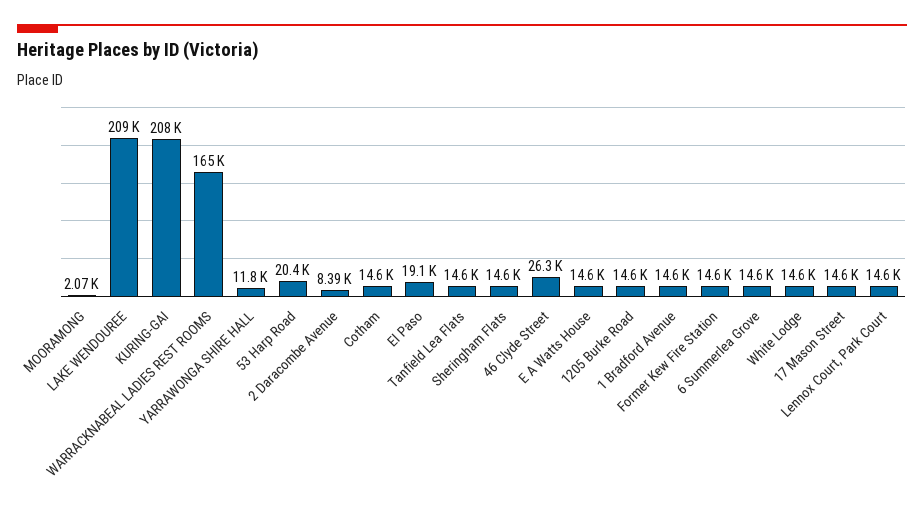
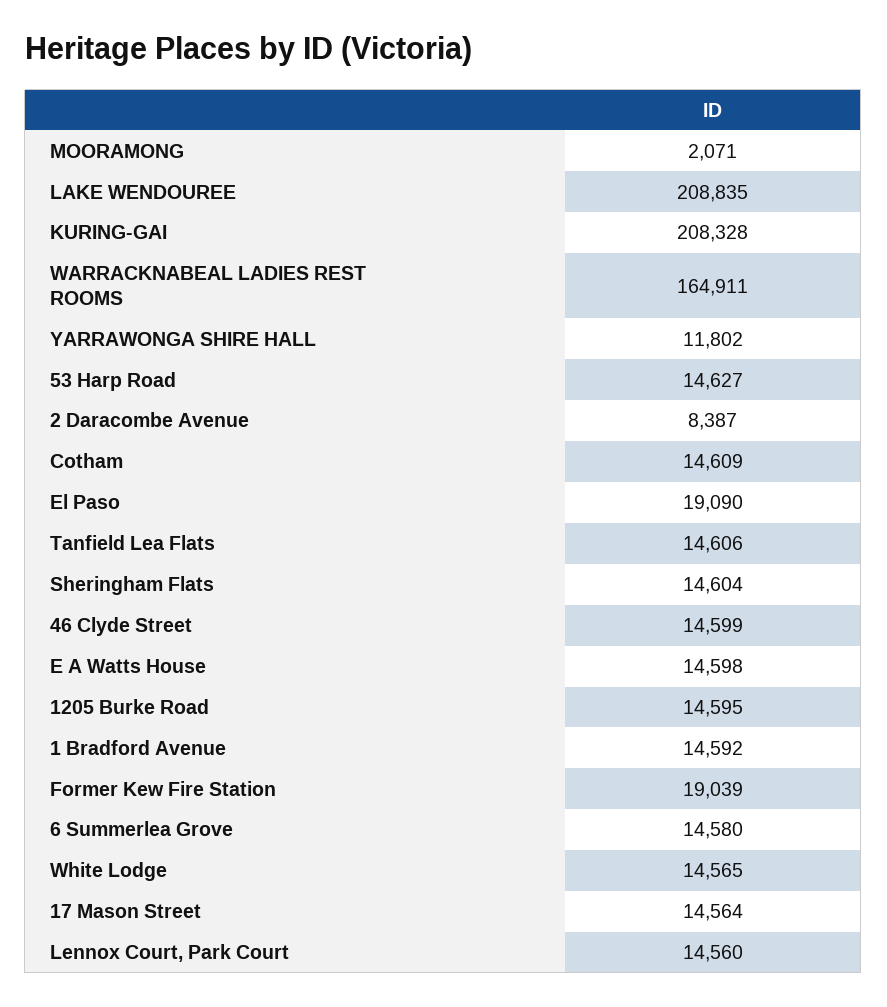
53 Harp Road: 20400 -> 14627
46 Clyde Street: 26300 -> 14599
Former Kew Fire Station: 14600 -> 19039

